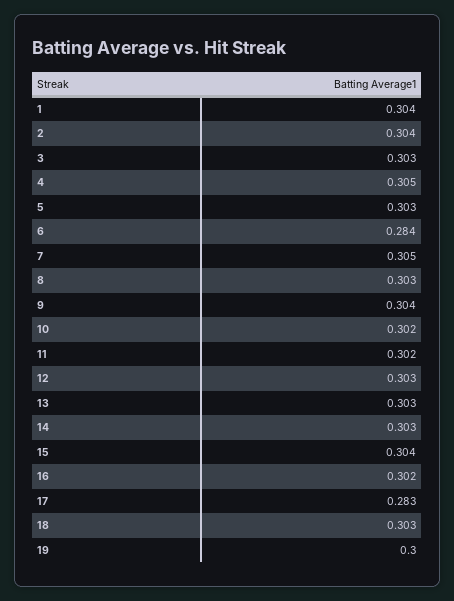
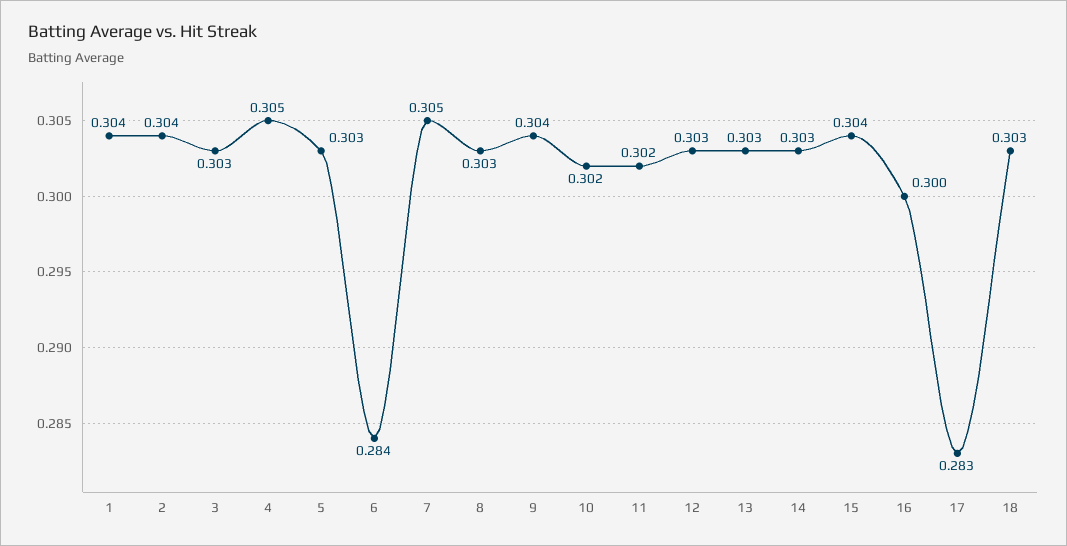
16: 0.302 -> 0.3
19: 0.3 -> none

